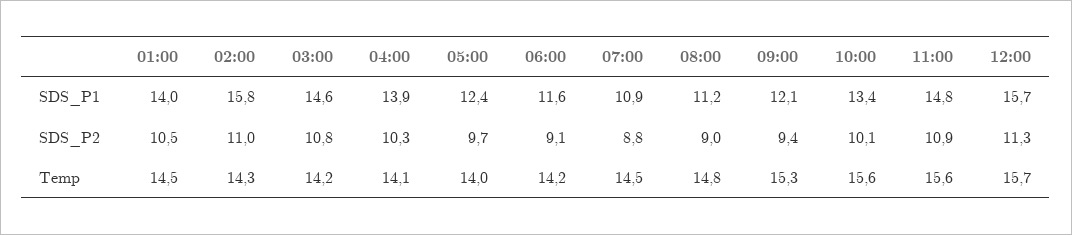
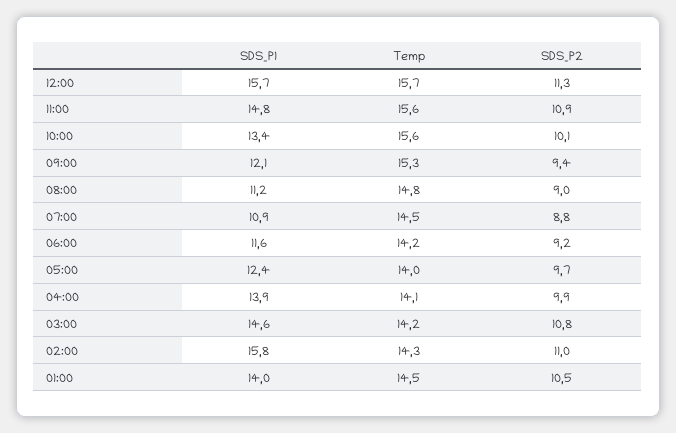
04:00, SDS_P2: 10.3 -> 9.9
06:00, SDS_P2: 9.1 -> 9.2

